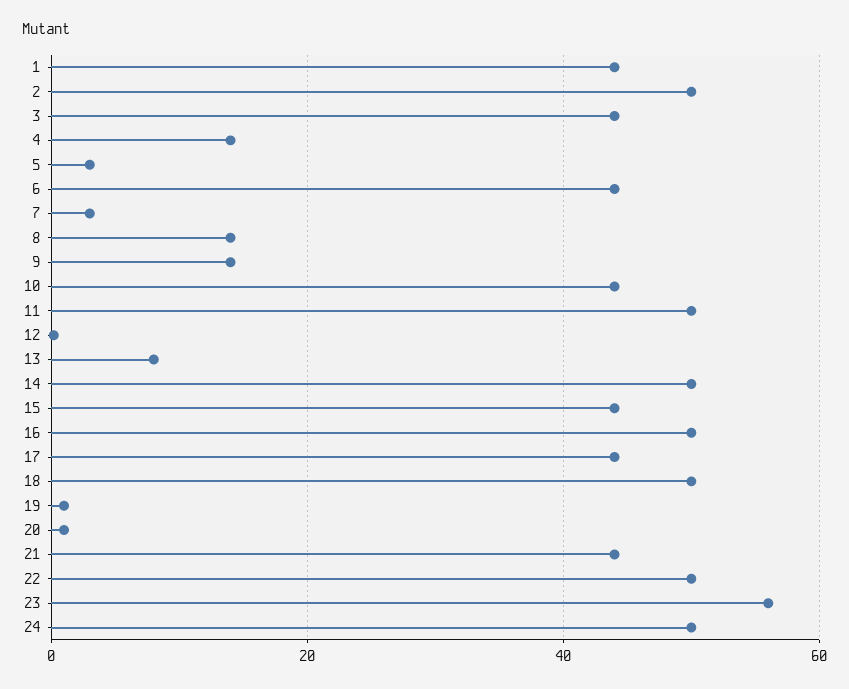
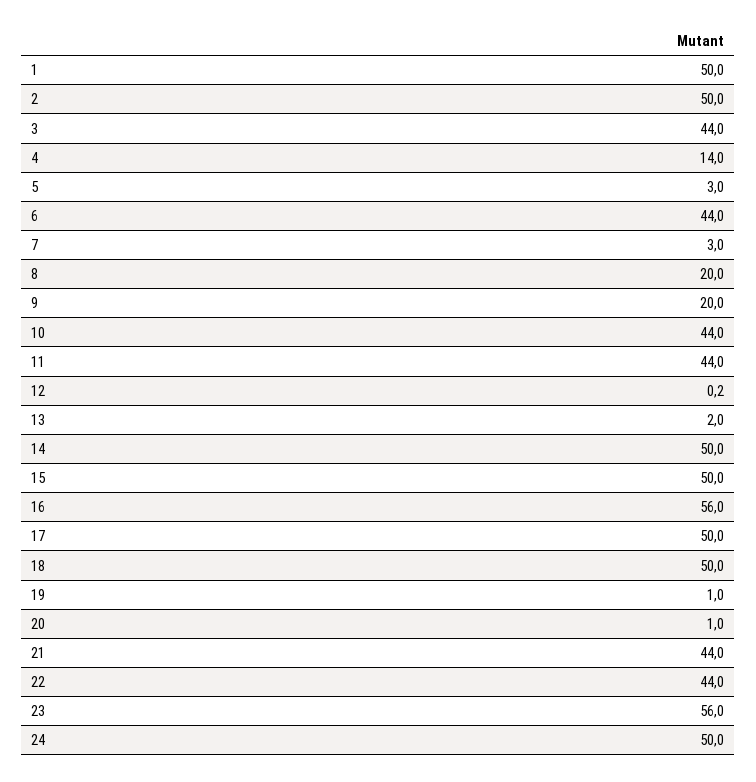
1: 44 -> 50
8: 14 -> 20
9: 14 -> 20
11: 50 -> 44
13: 8 -> 2
15: 44 -> 50
16: 50 -> 56
17: 44 -> 50
22: 50 -> 44

